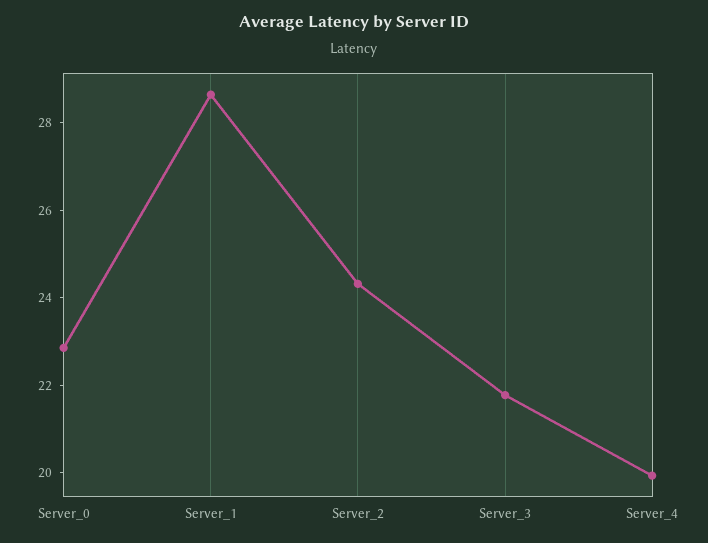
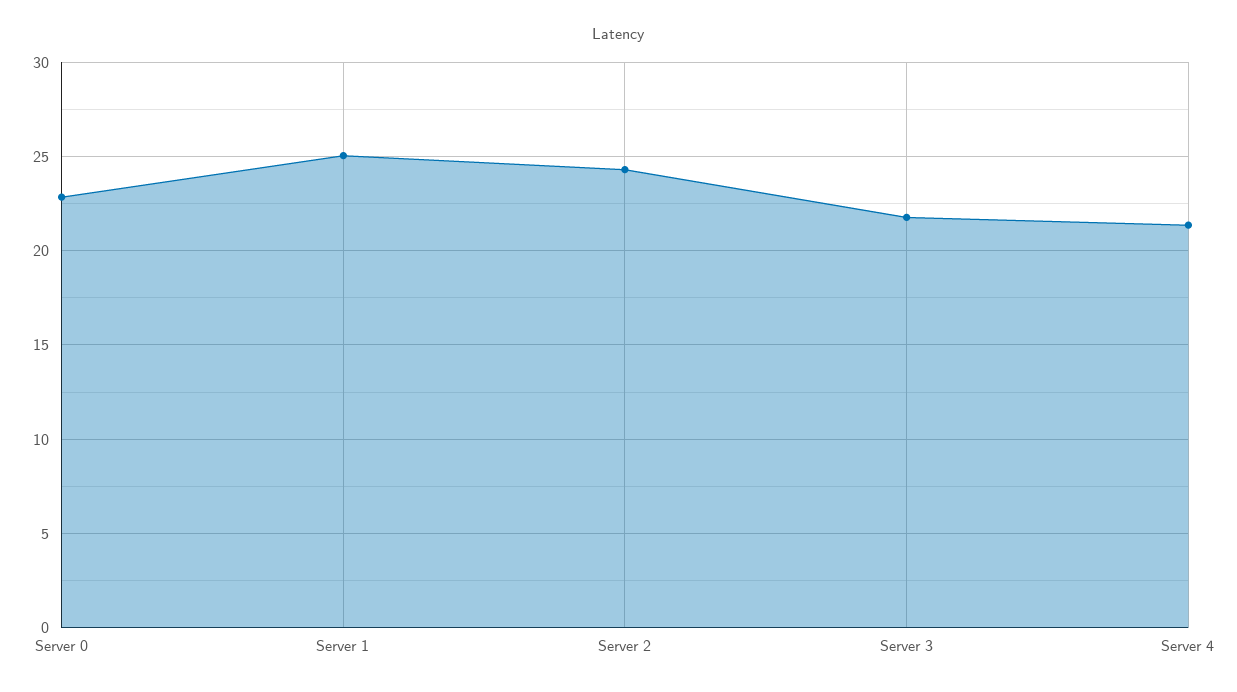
Server_1: 28.5 -> 25
Server_4: 20 -> 21.5

